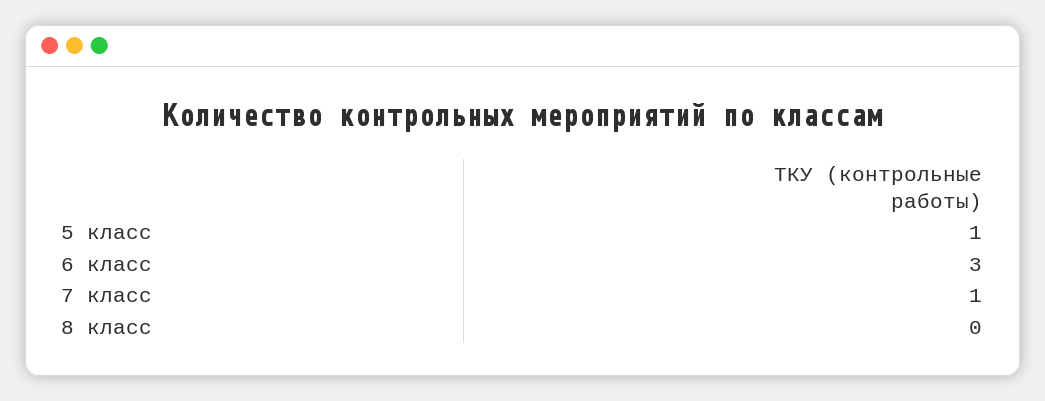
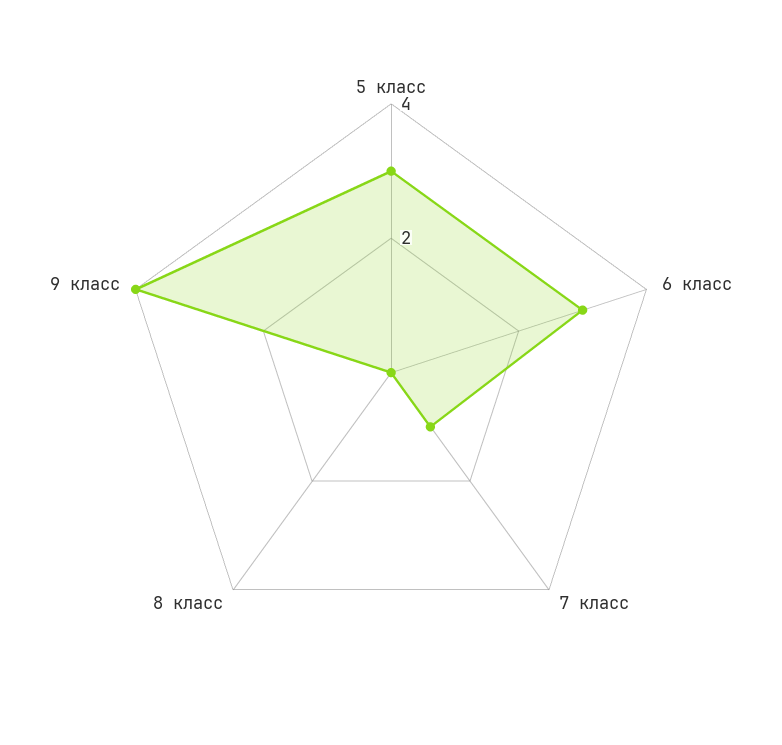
5 класс: 1 -> 3
9 класс: none -> 4

